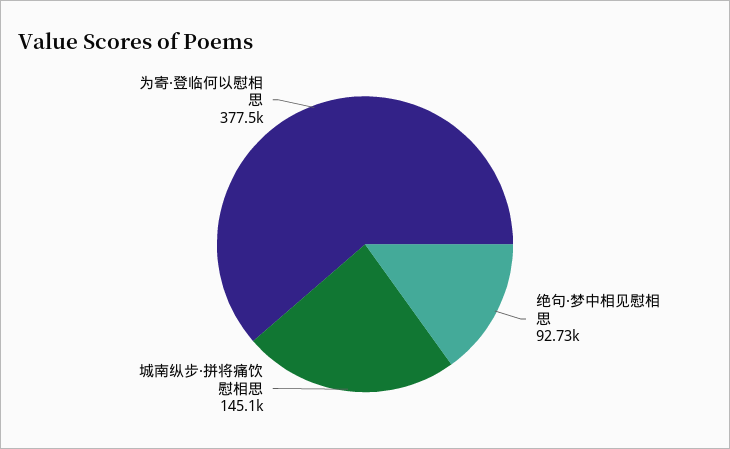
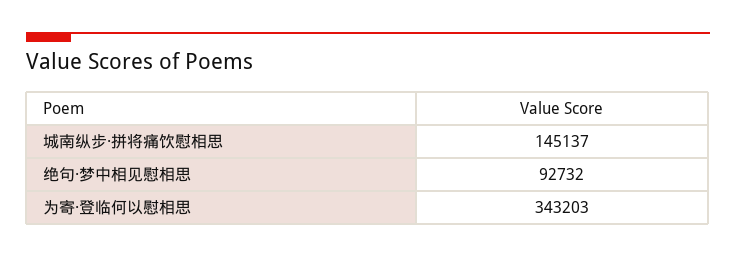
为寄·登临何以慰相思: 377500 -> 343203

